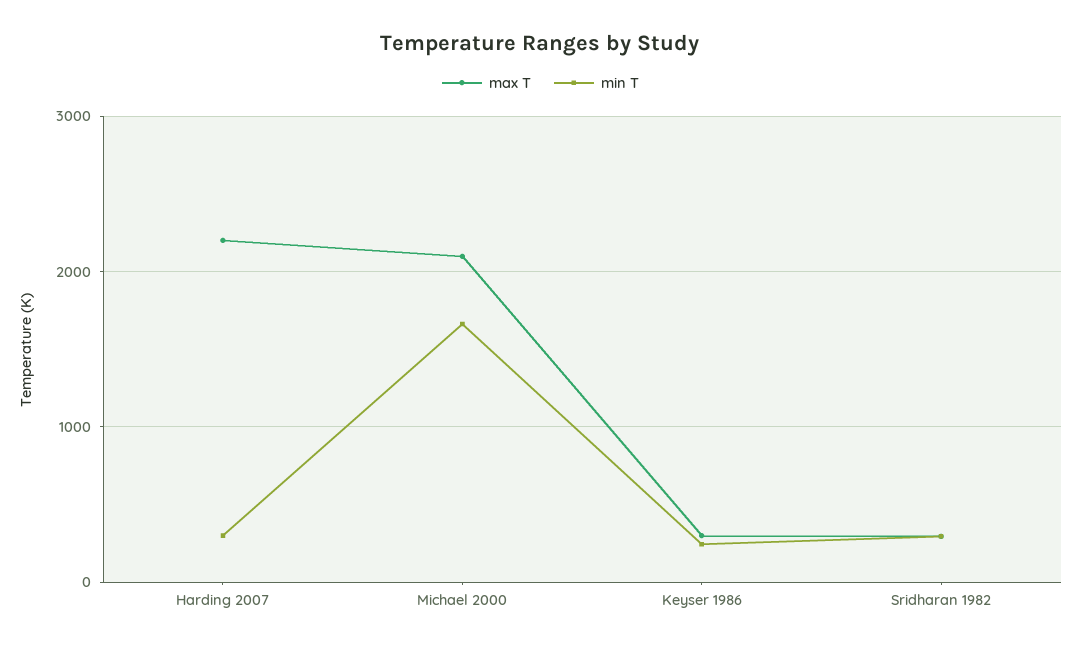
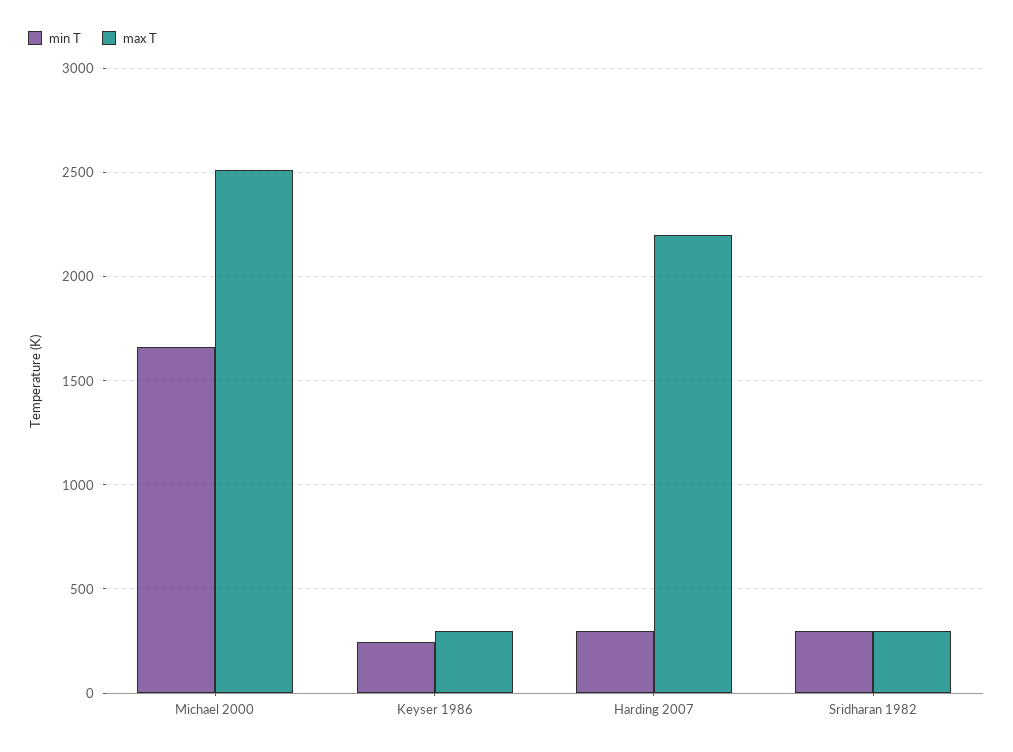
max T, Michael 2000: 2100 -> 2500

